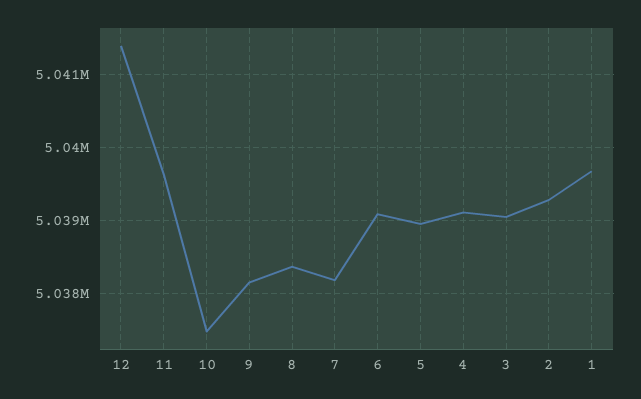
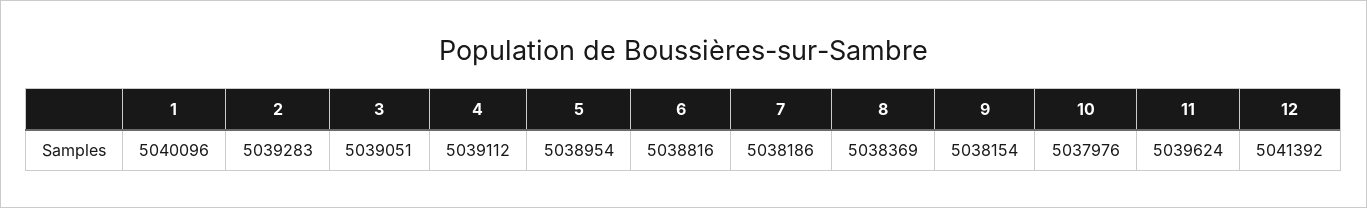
10: 5037500 -> 5037976
6: 5039100 -> 5038816
1: 5039700 -> 5040096

